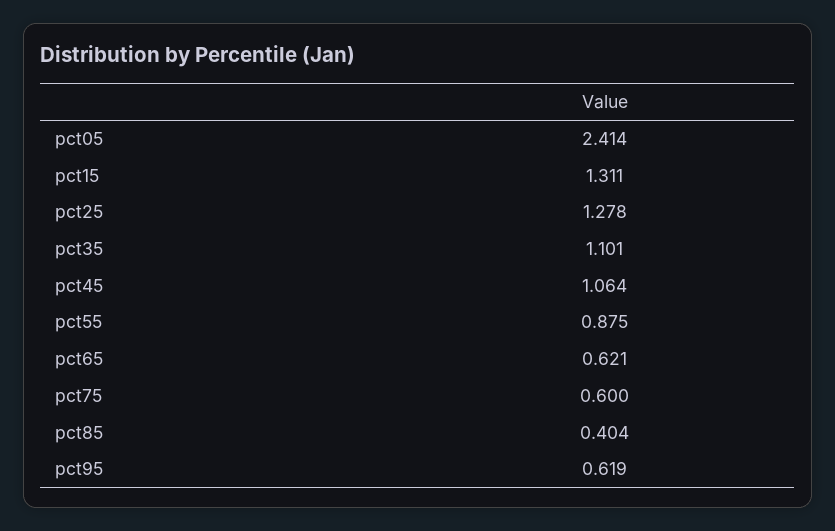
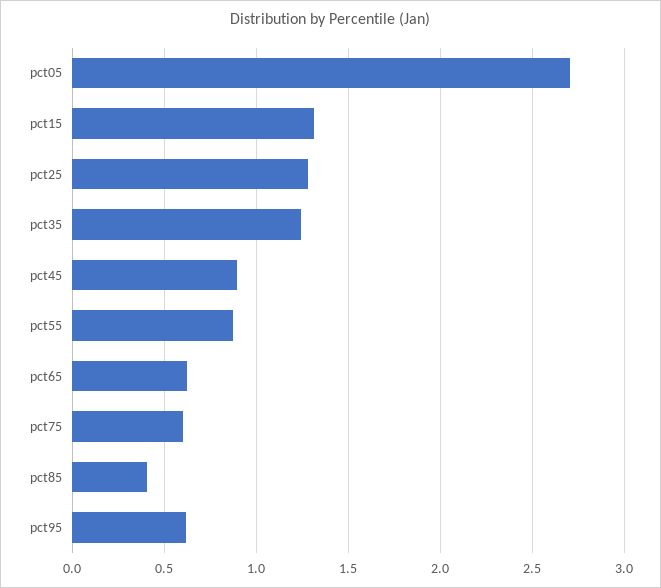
pct05: 2.414 -> 2.7
pct35: 1.101 -> 1.25
pct45: 1.064 -> 0.9

